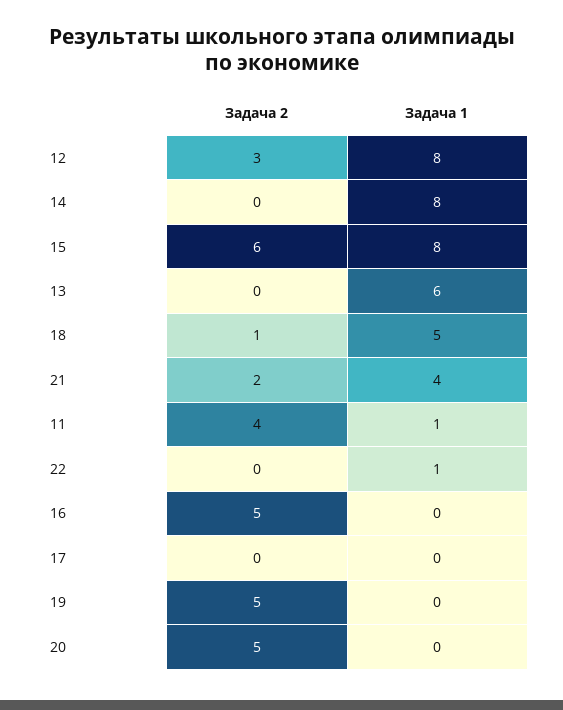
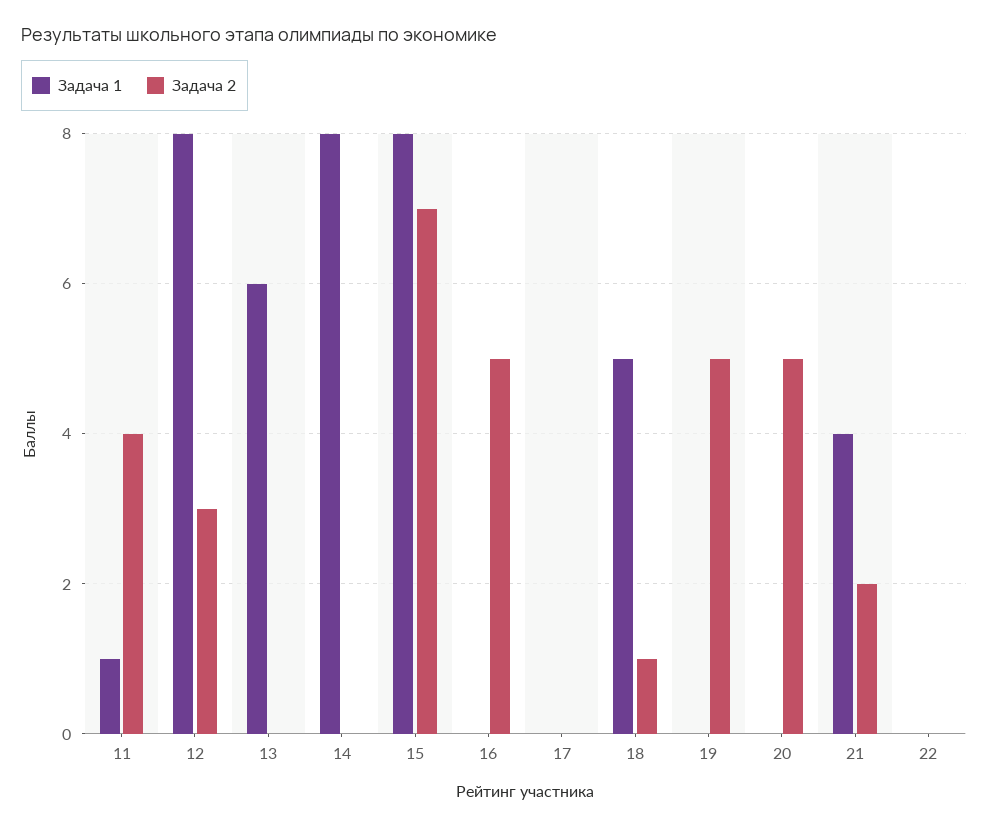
Задача 2, 15: 6 -> 7
Задача 1, 22: 1 -> 0

